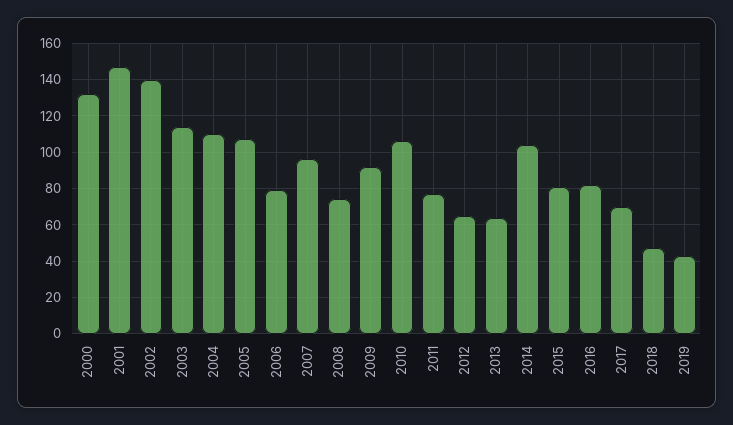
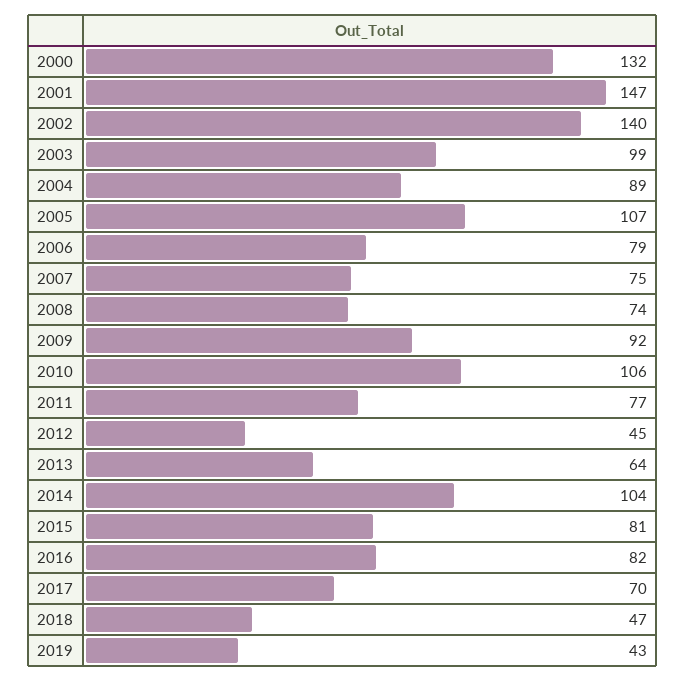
2003: 115 -> 99
2004: 110 -> 89
2007: 95 -> 75
2012: 65 -> 45

